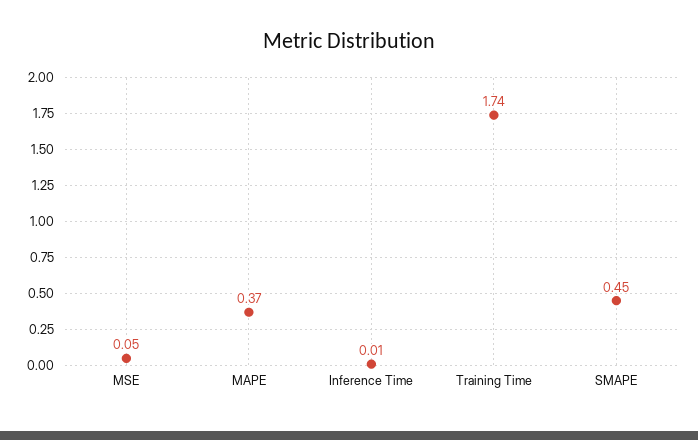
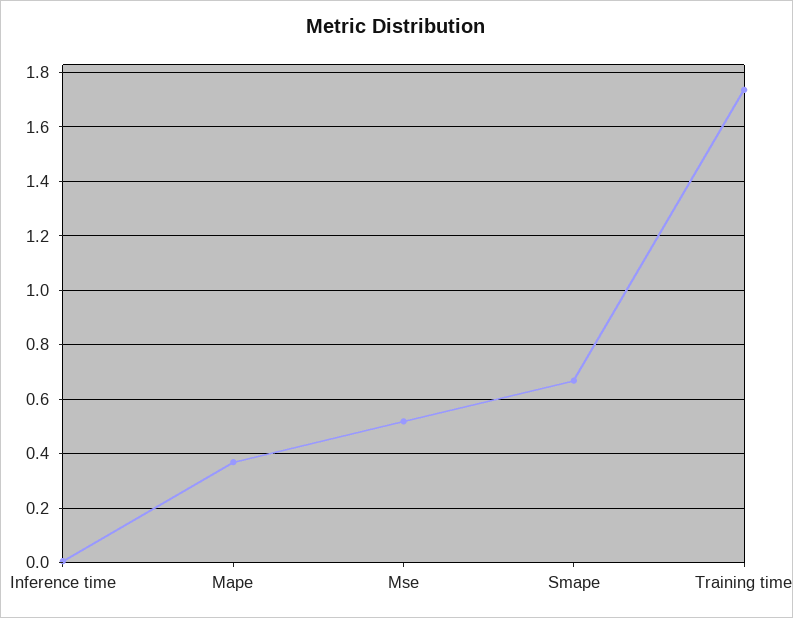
MSE: 0.05 -> 0.525
SMAPE: 0.45 -> 0.675

